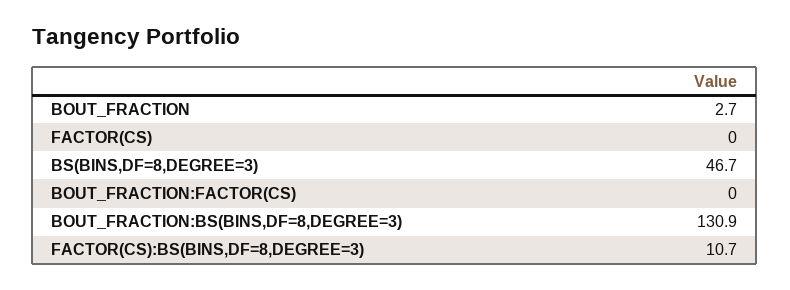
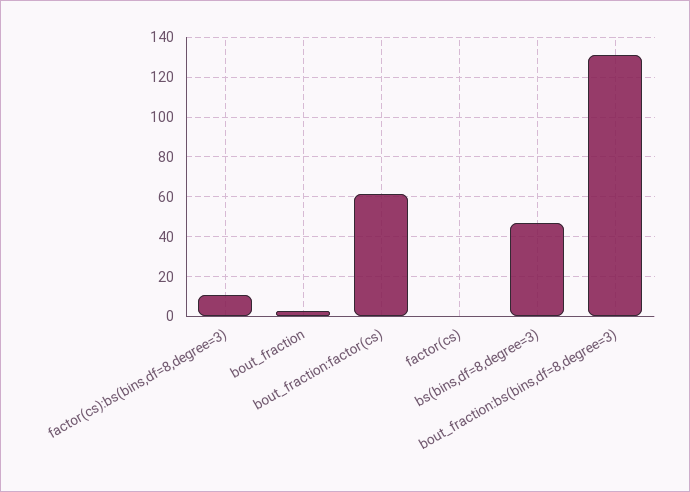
BOUT_FRACTION:FACTOR(CS): 0 -> 60

